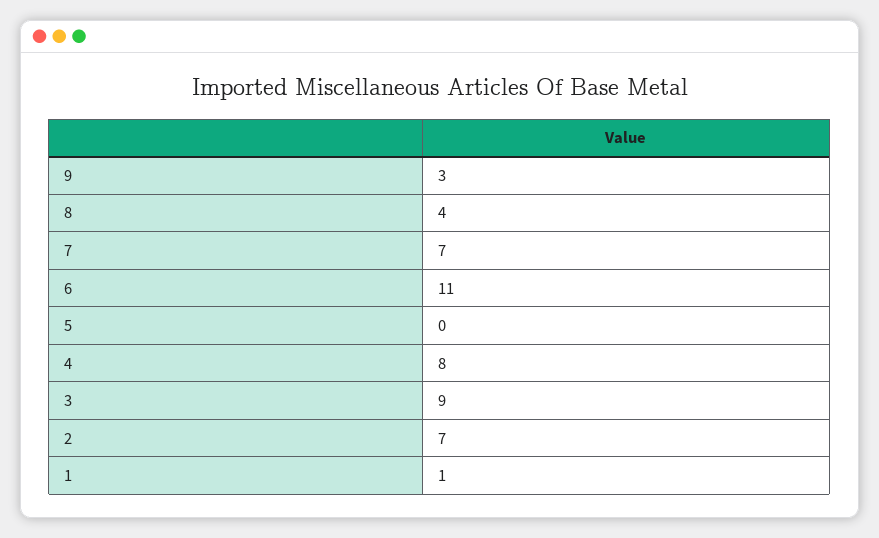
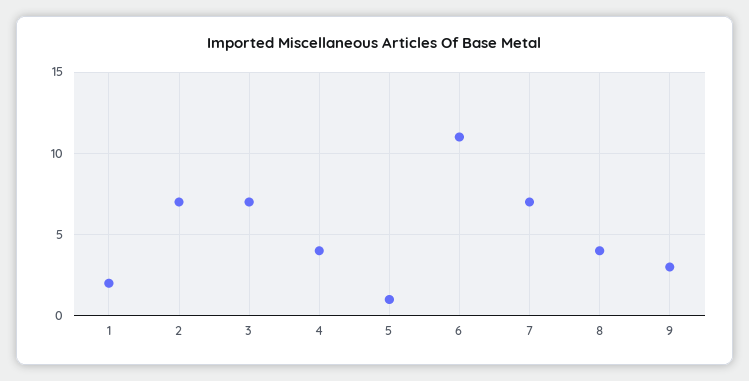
5: 0 -> 1
4: 8 -> 4
3: 9 -> 7
1: 1 -> 2

